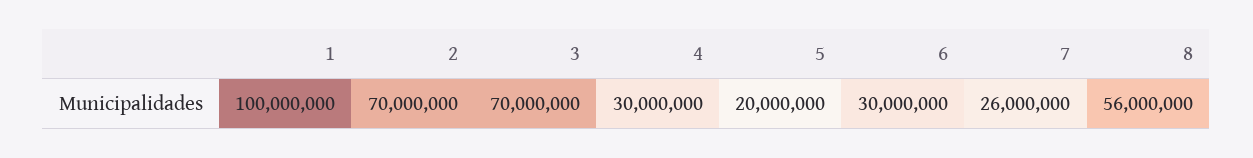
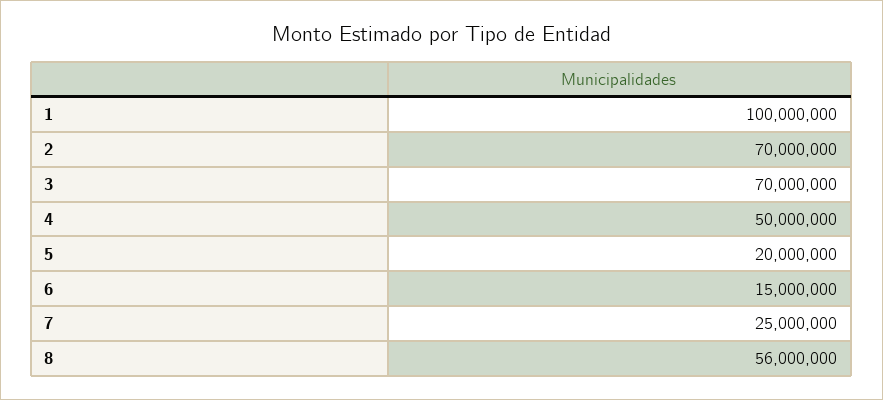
4: 30000000 -> 50000000
6: 30000000 -> 15000000
7: 26000000 -> 25000000

